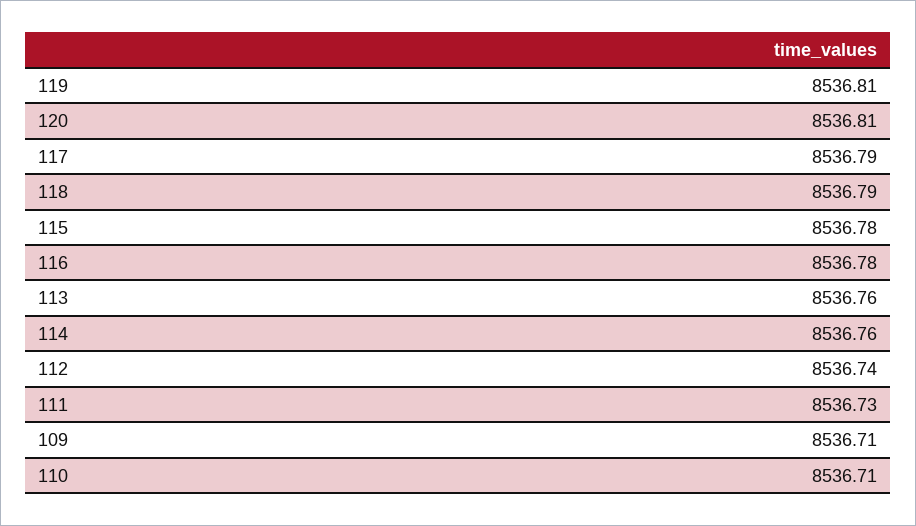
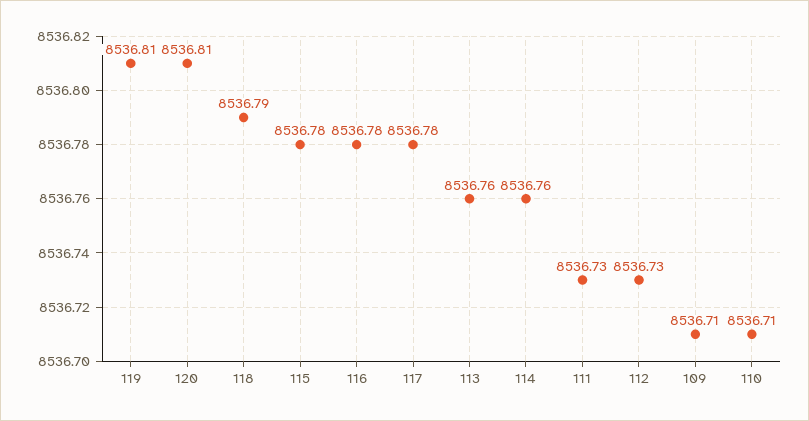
117: 8536.79 -> 8536.78
112: 8536.74 -> 8536.73

